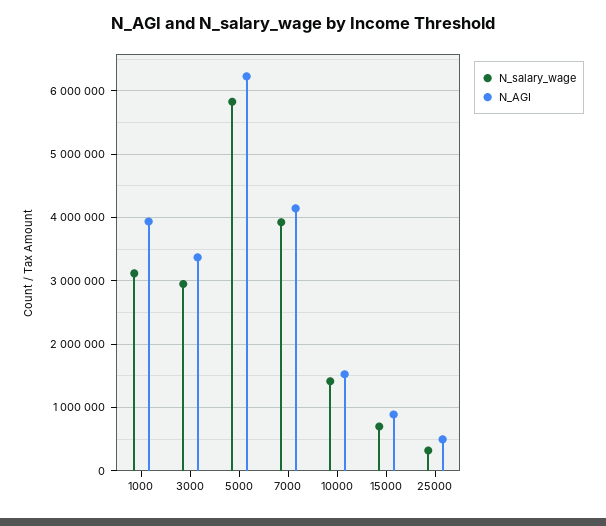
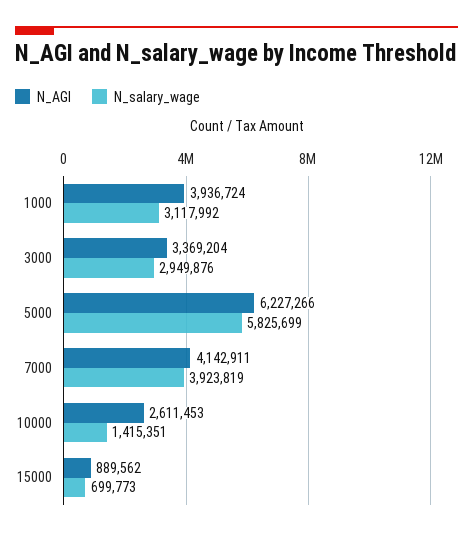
N_AGI, 10000: 1500000 -> 2611453
N_salary_wage, 25000: 300000 -> none
N_AGI, 25000: 500000 -> none

